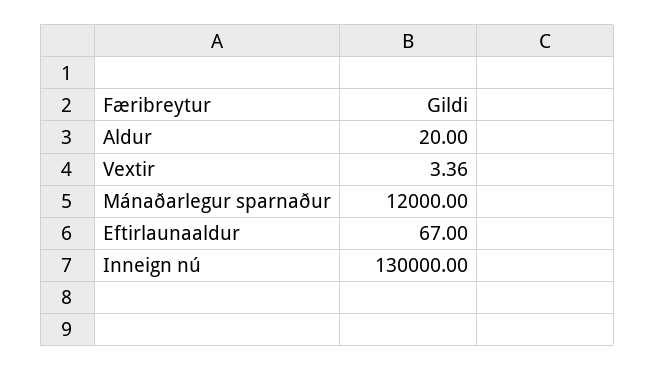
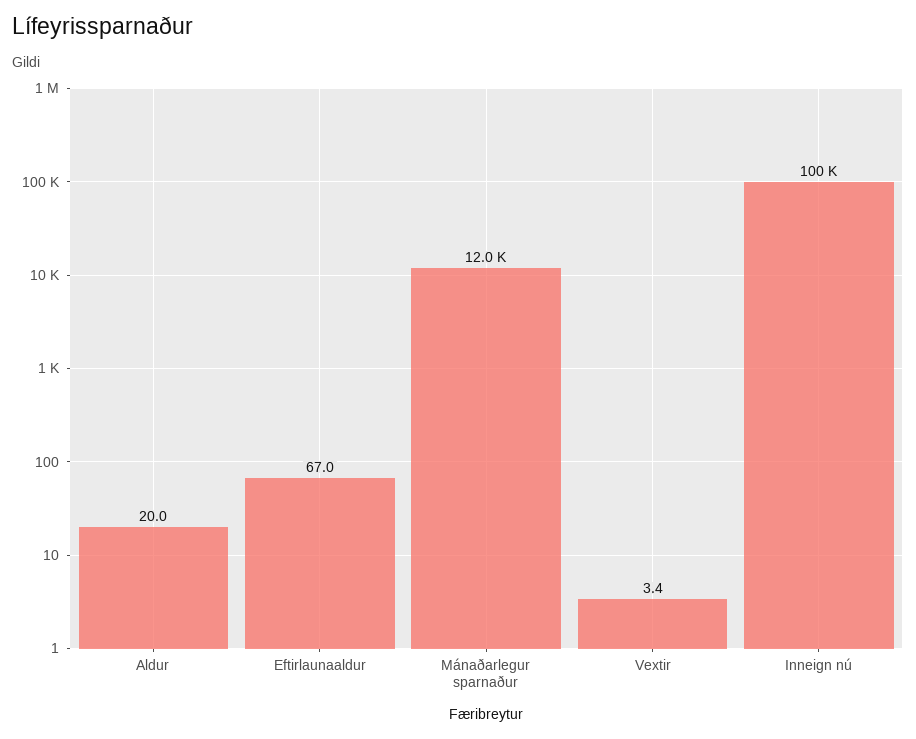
Inneign nú: 130000 -> 100000

